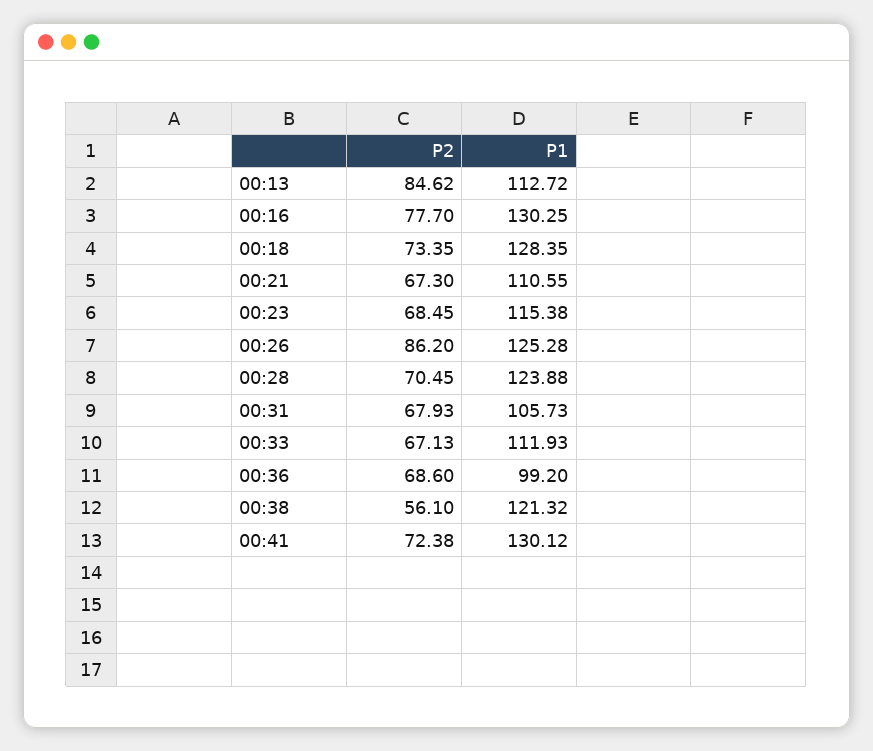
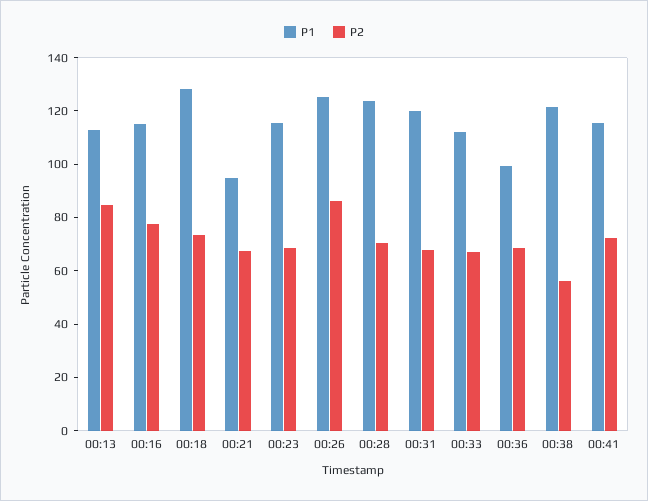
P1, 00:16: 130.25 -> 115
P1, 00:21: 110.55 -> 95
P1, 00:31: 105.73 -> 120
P1, 00:41: 130.12 -> 115

